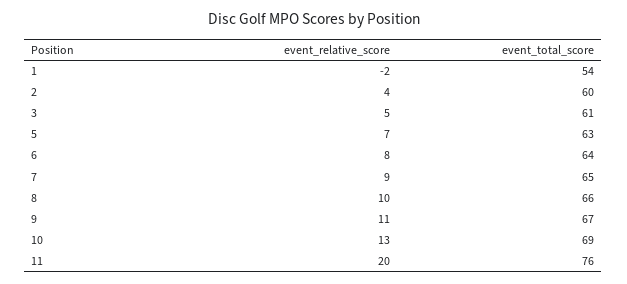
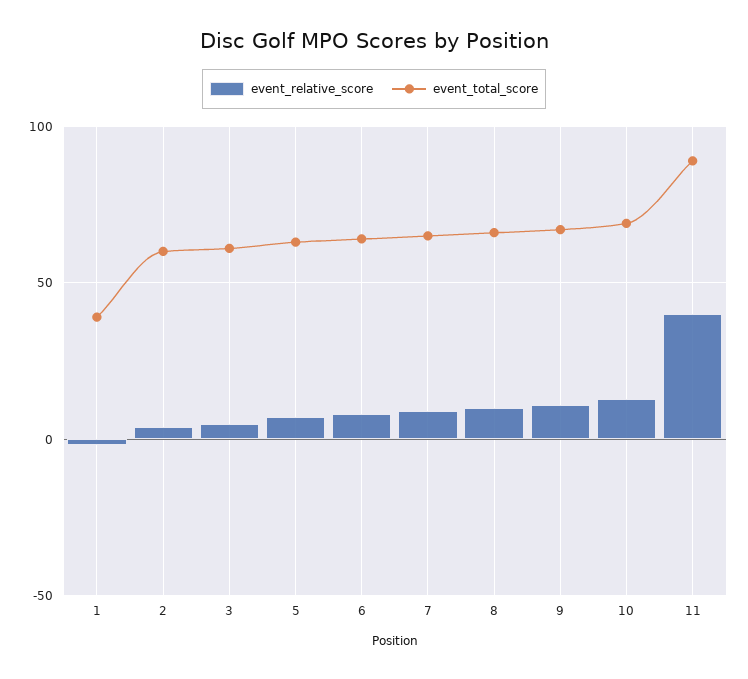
event_total_score, 1: 54 -> 40
event_relative_score, 11: 20 -> 40
event_total_score, 11: 76 -> 90

